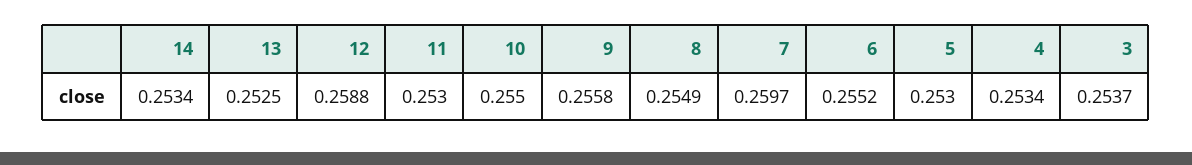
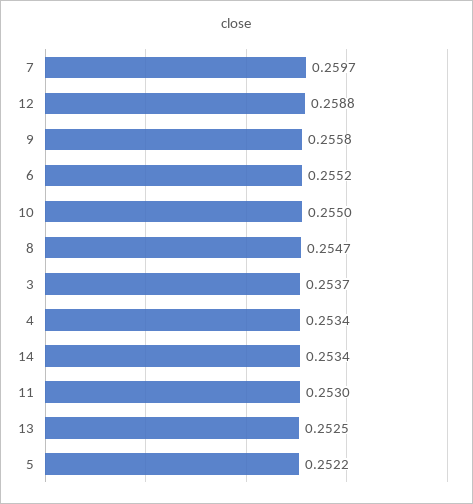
8: 0.2549 -> 0.2547
5: 0.253 -> 0.2522

